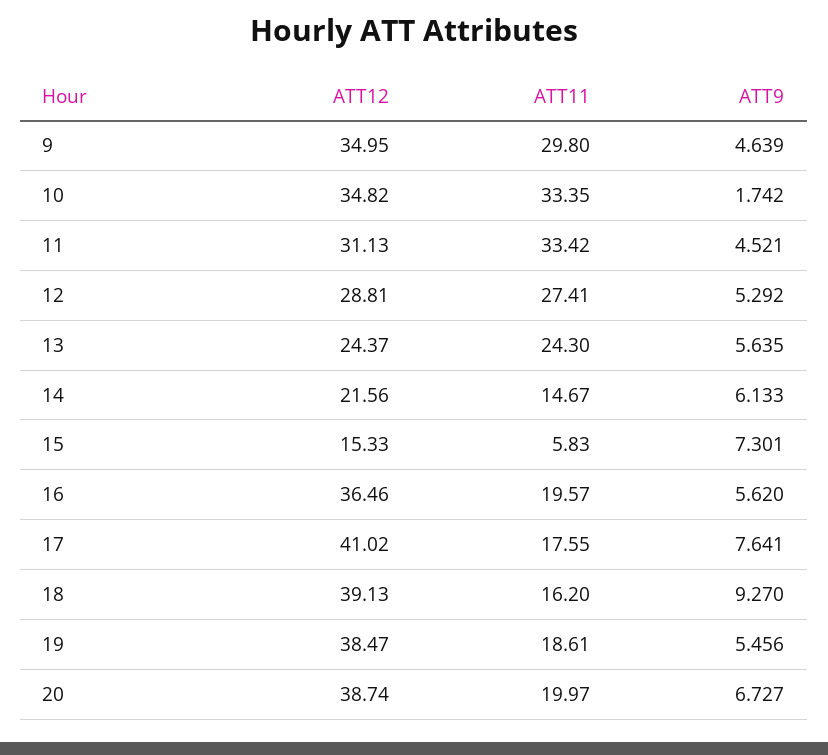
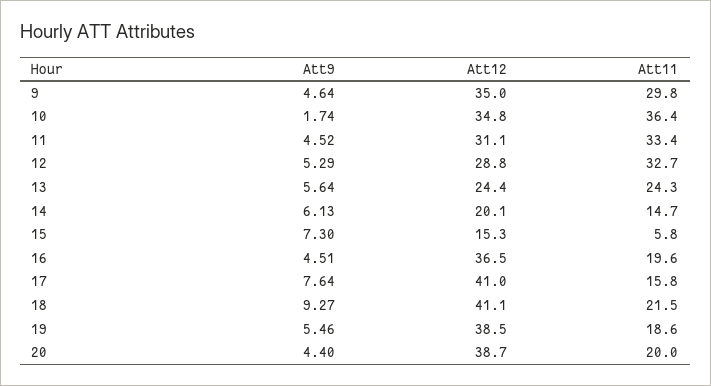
ATT11, 10: 33.35 -> 36.4
ATT11, 12: 27.41 -> 32.7
ATT12, 14: 21.56 -> 20.1
ATT9, 16: 5.62 -> 4.51
ATT11, 17: 17.55 -> 15.8
ATT12, 18: 39.13 -> 41.1
ATT11, 18: 16.2 -> 21.5
ATT9, 20: 6.727 -> 4.4

